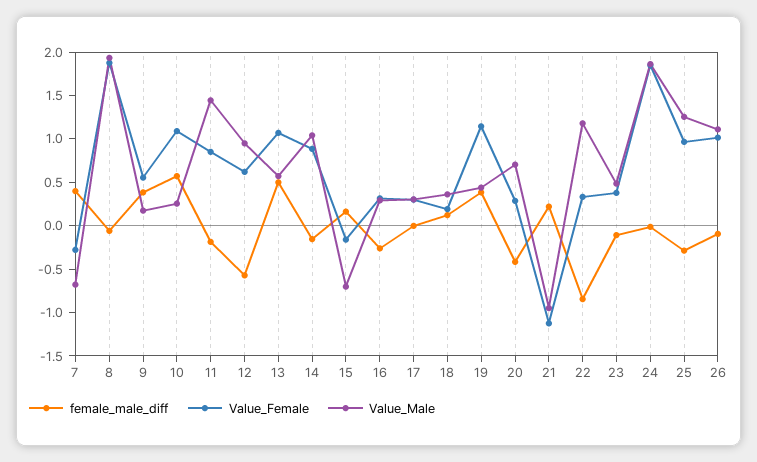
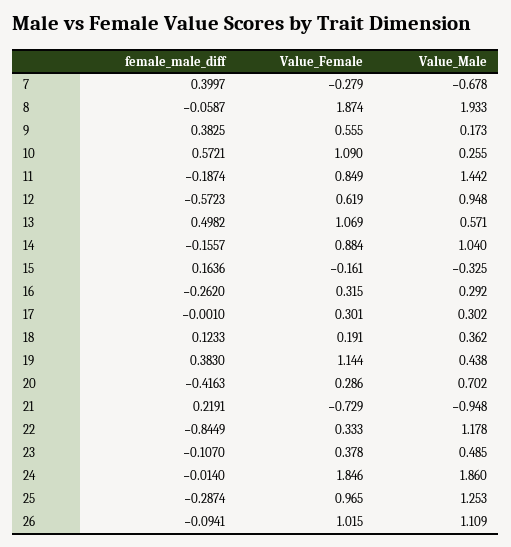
Value_Male, 15: -0.7 -> -0.325
Value_Female, 21: -1.1 -> -0.729

